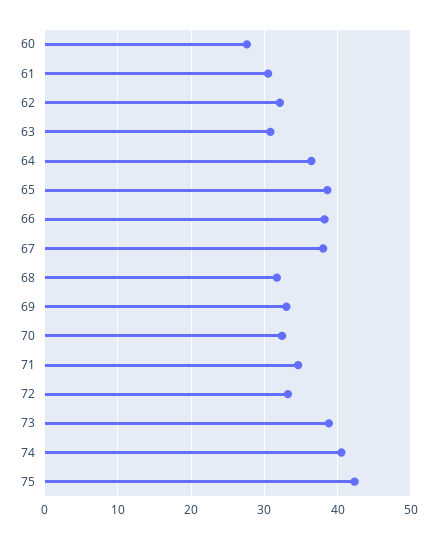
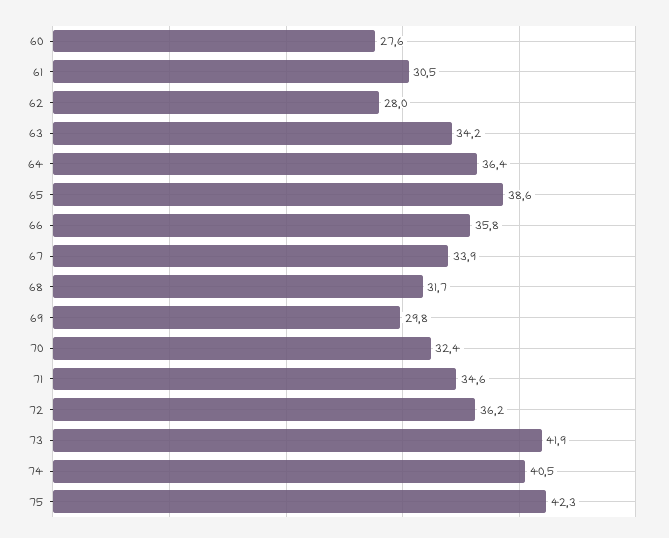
62: 32 -> 28
63: 31 -> 34.2
66: 38 -> 35.8
67: 38 -> 33.9
69: 33 -> 29.8
72: 33 -> 36.2
73: 39 -> 41.9

